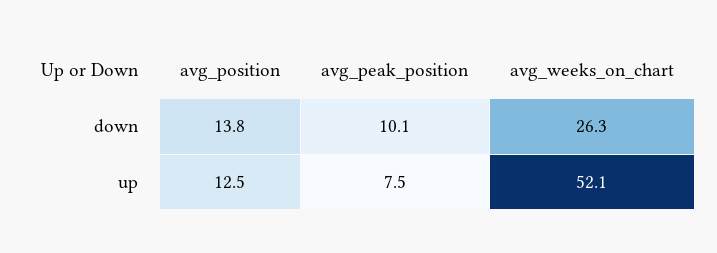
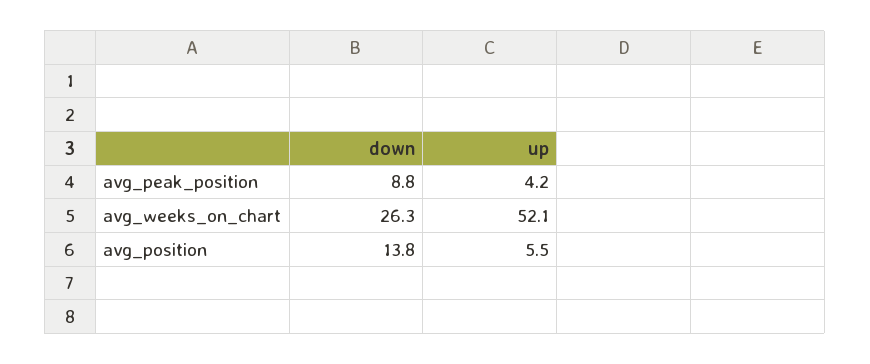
avg_peak_position, down: 10.1 -> 8.8
avg_position, up: 12.5 -> 5.5
avg_peak_position, up: 7.5 -> 4.2

